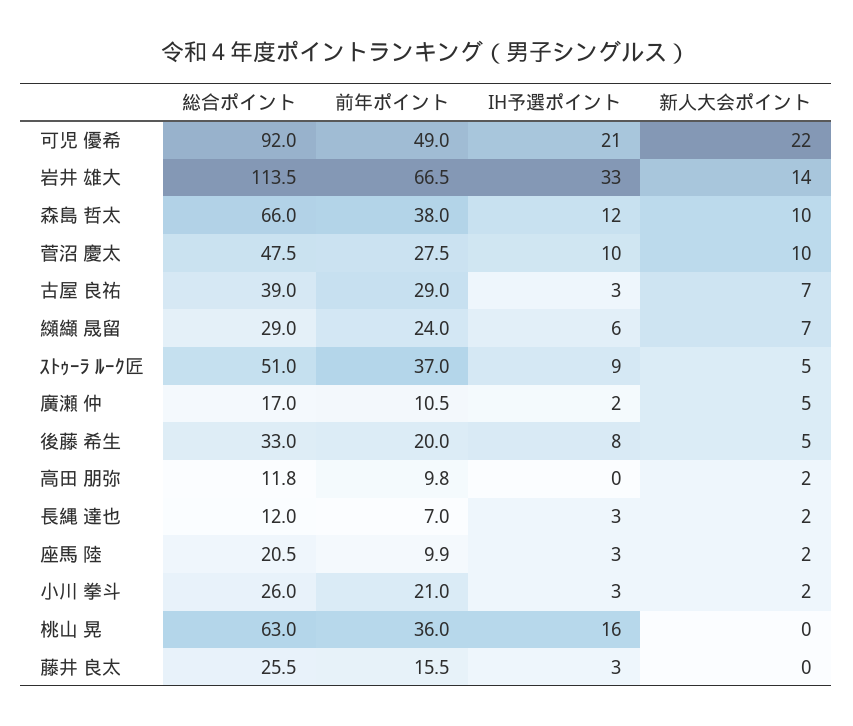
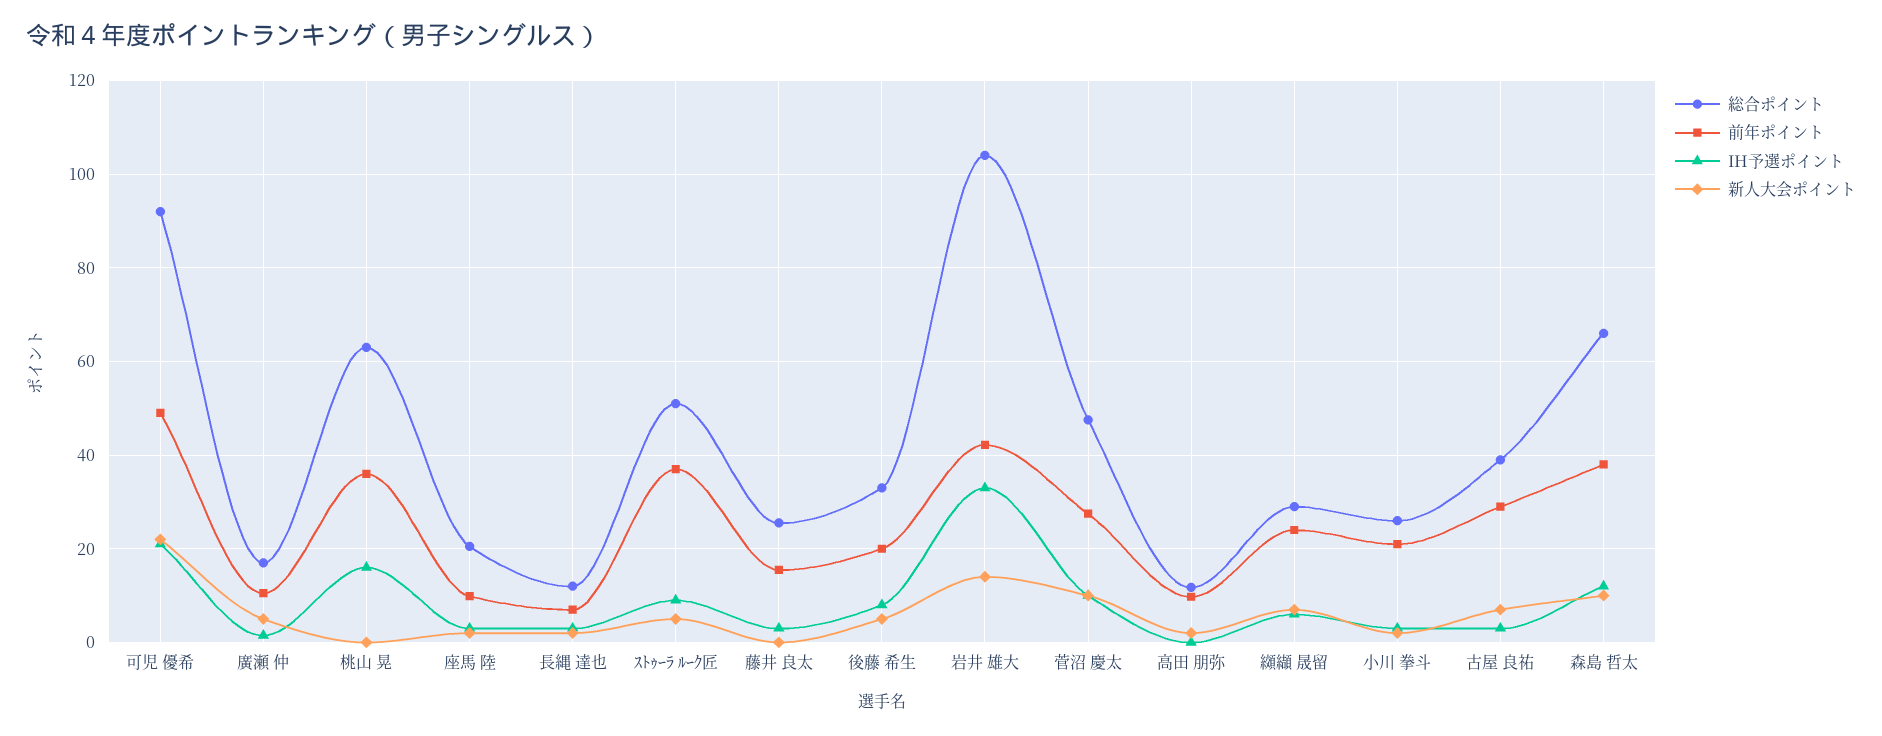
総合ポイント, 岩井 雄大: 113.5 -> 104
前年ポイント, 岩井 雄大: 66.5 -> 42

